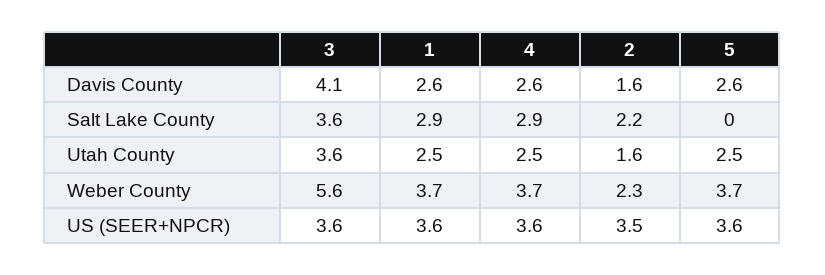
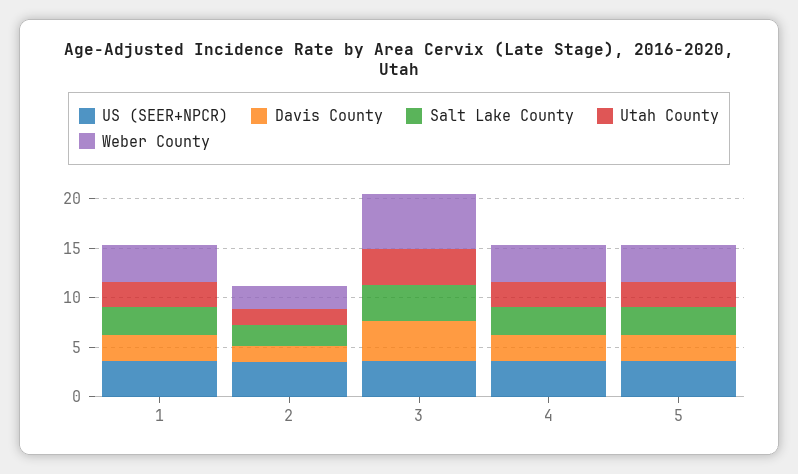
Salt Lake County, 5: 0 -> 3

